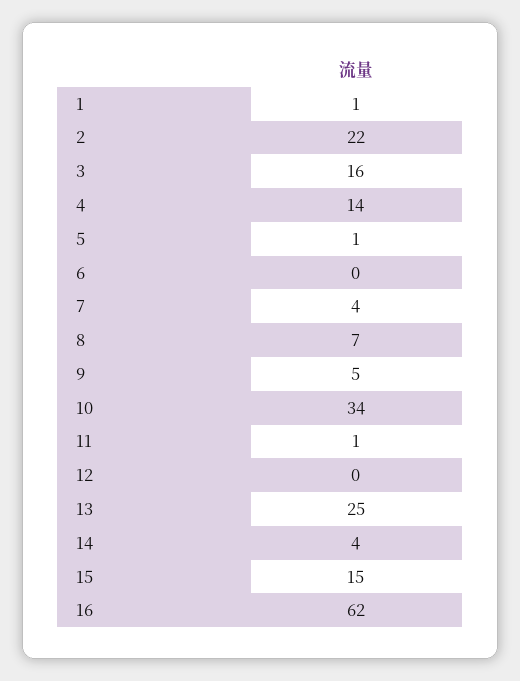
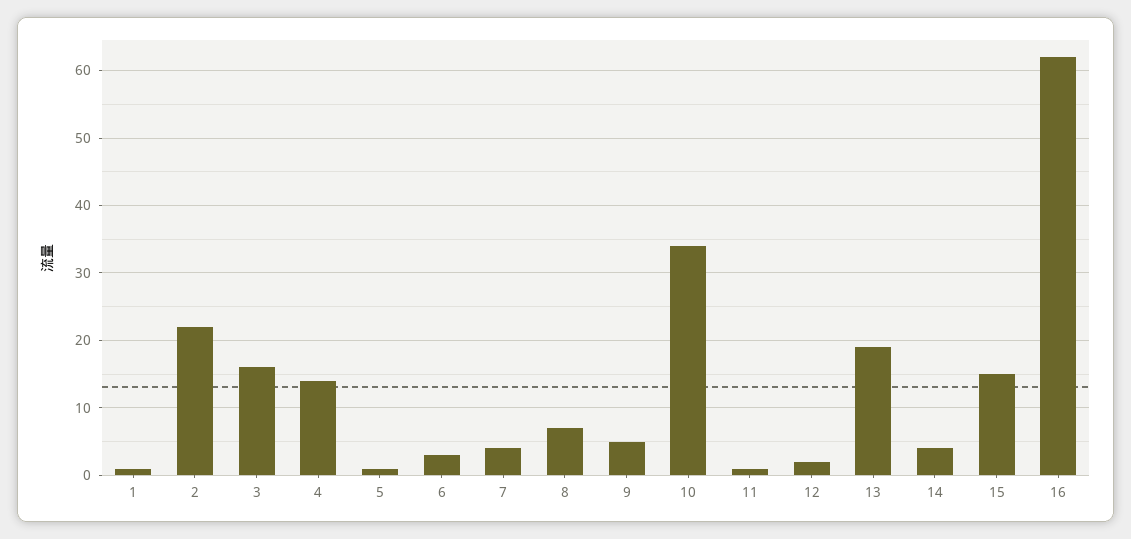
6: 0 -> 3
12: 0 -> 2
13: 25 -> 19

